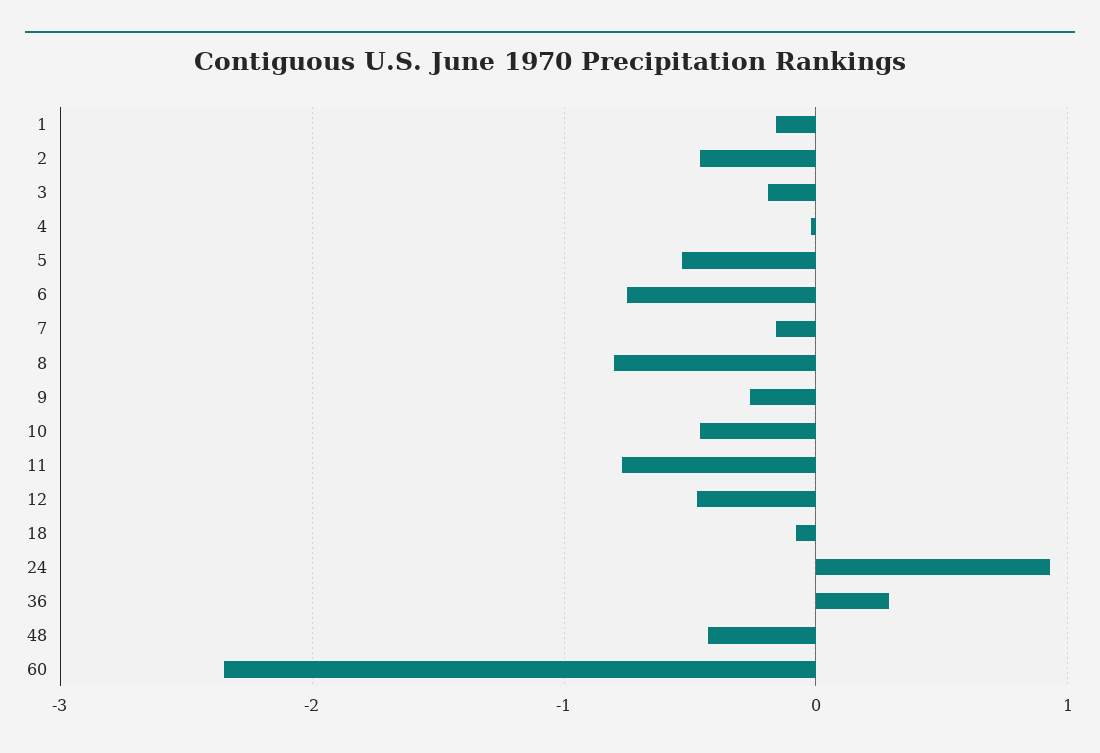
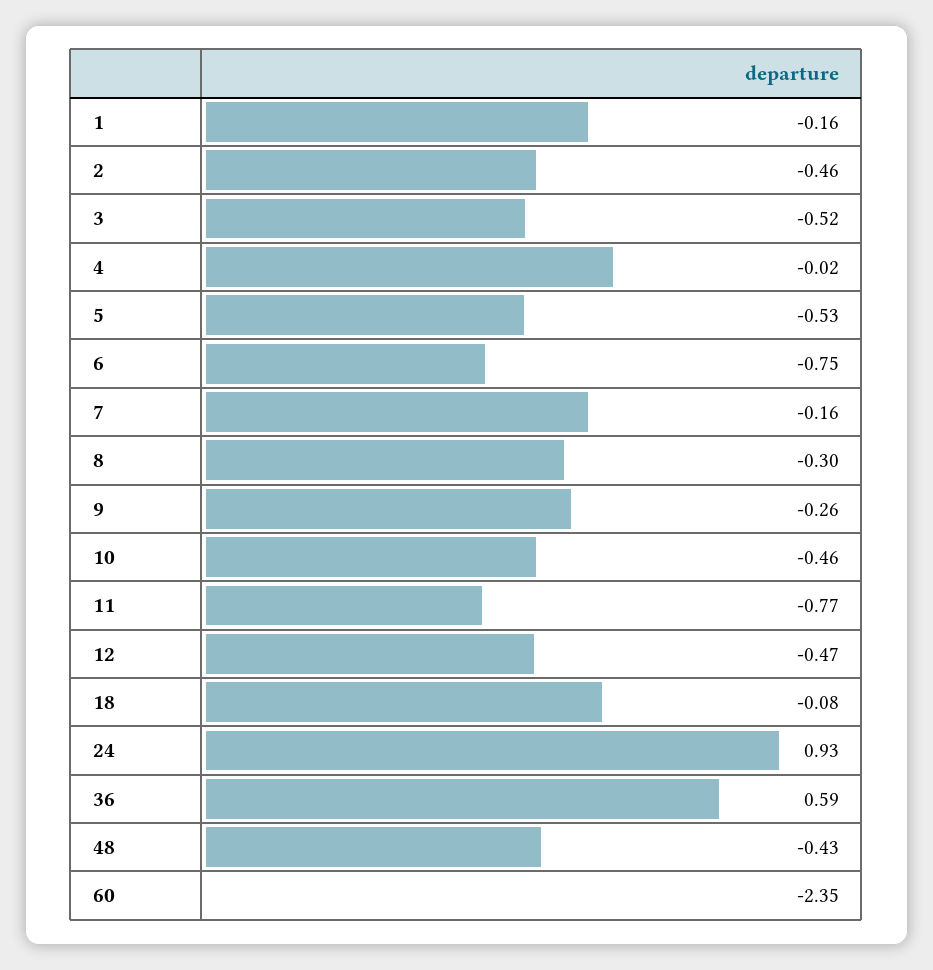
3: -0.2 -> -0.52
8: -0.8 -> -0.3
36: 0.3 -> 0.59

